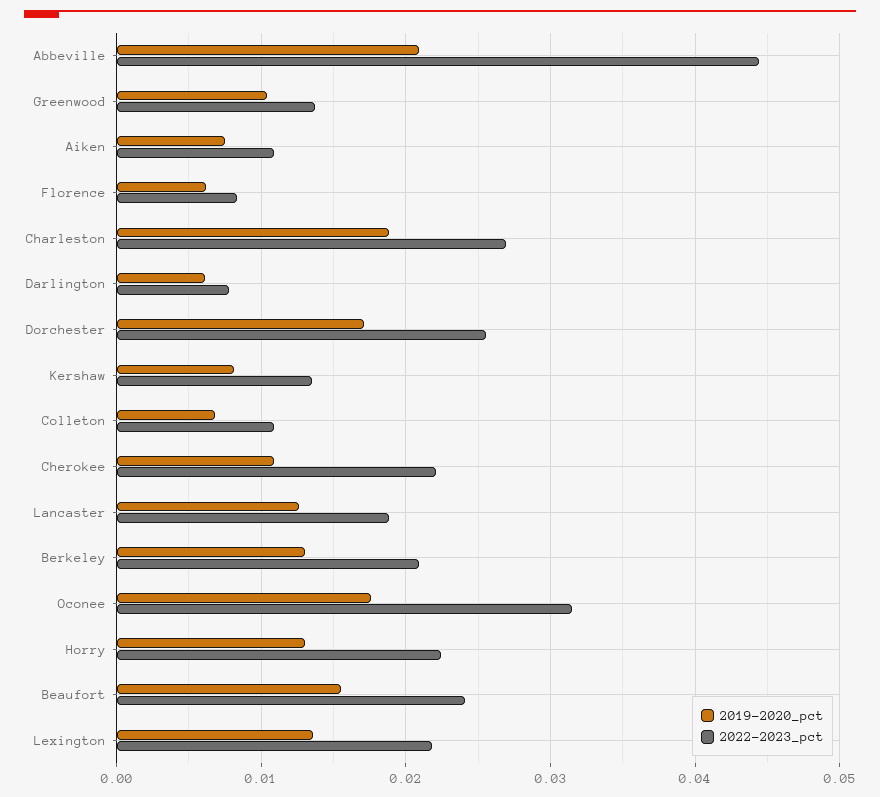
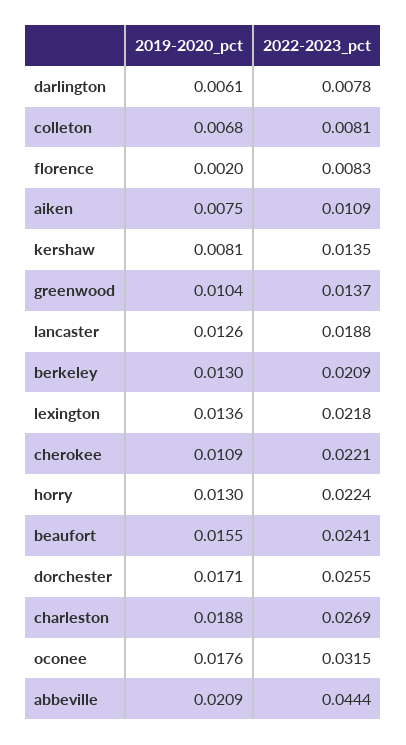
2019-2020_pct, Florence: 0.006 -> 0.002
2022-2023_pct, Colleton: 0.011 -> 0.0081

